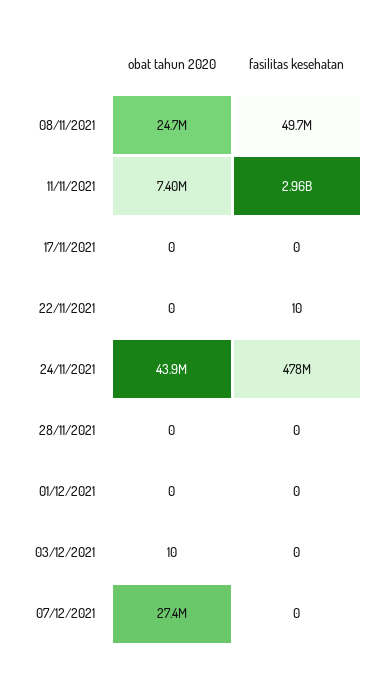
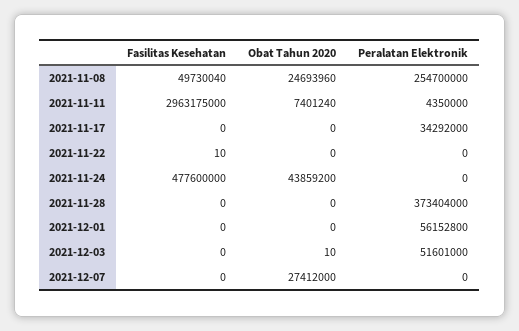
Peralatan Elektronik, 08/11/2021: none -> 254700000
Peralatan Elektronik, 11/11/2021: none -> 4350000
Peralatan Elektronik, 17/11/2021: none -> 34292000
Peralatan Elektronik, 22/11/2021: none -> 0
Peralatan Elektronik, 24/11/2021: none -> 0
Peralatan Elektronik, 28/11/2021: none -> 373404000
Peralatan Elektronik, 01/12/2021: none -> 56152800
Peralatan Elektronik, 03/12/2021: none -> 51601000
Peralatan Elektronik, 07/12/2021: none -> 0

